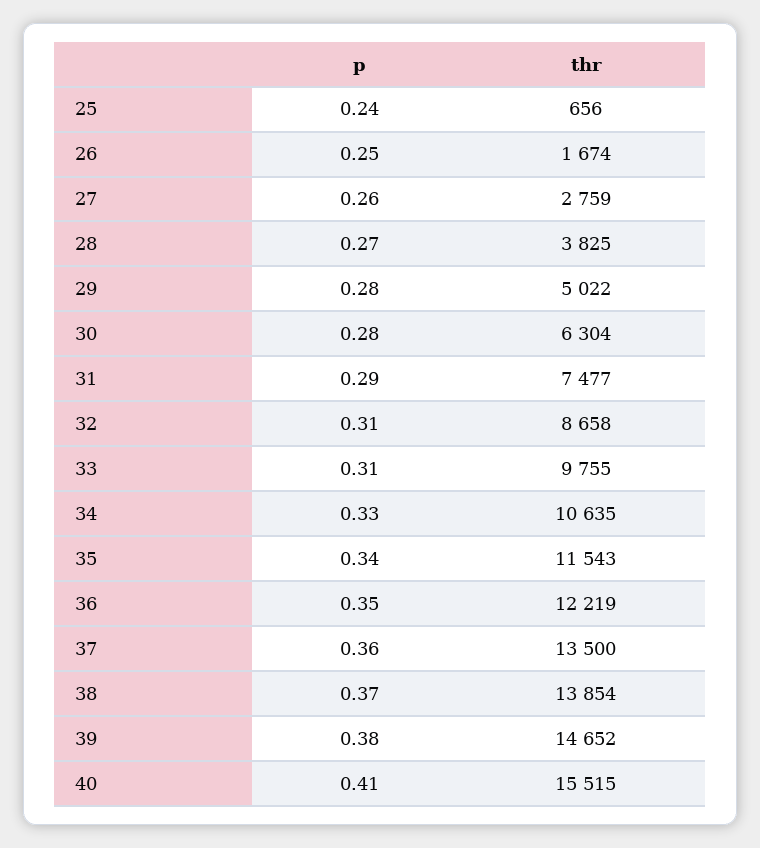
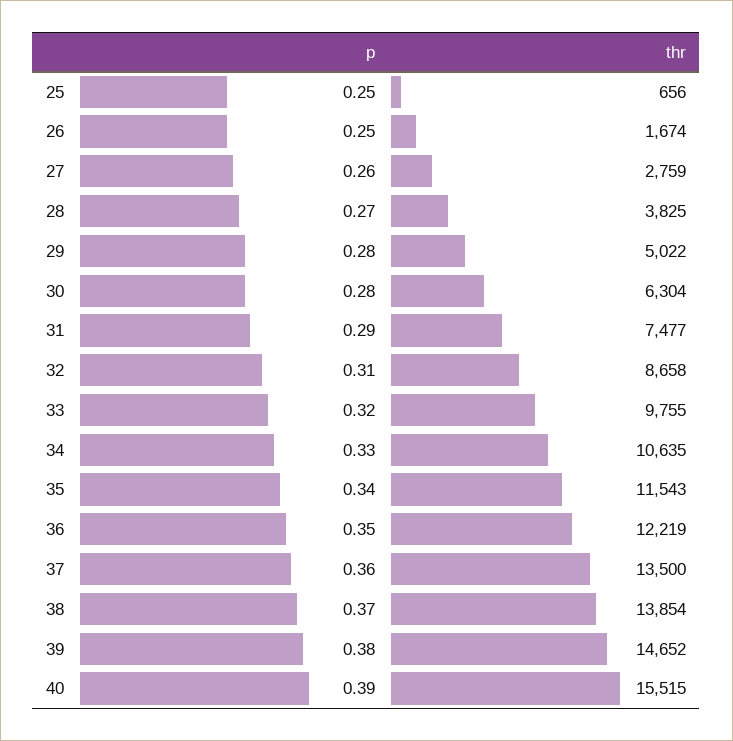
p, 25: 0.24 -> 0.25
p, 33: 0.31 -> 0.32
p, 40: 0.41 -> 0.39

